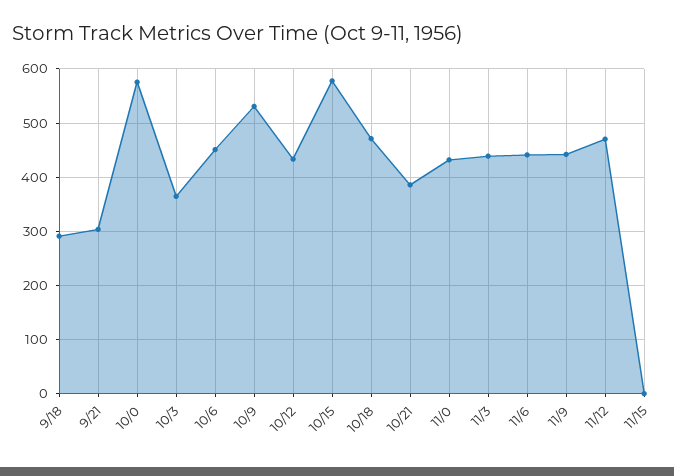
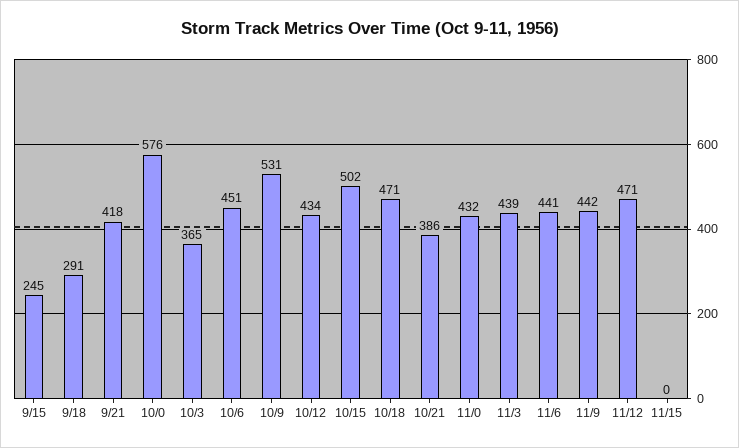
9/21: 300 -> 418
10/15: 580 -> 502
9/15: none -> 245

